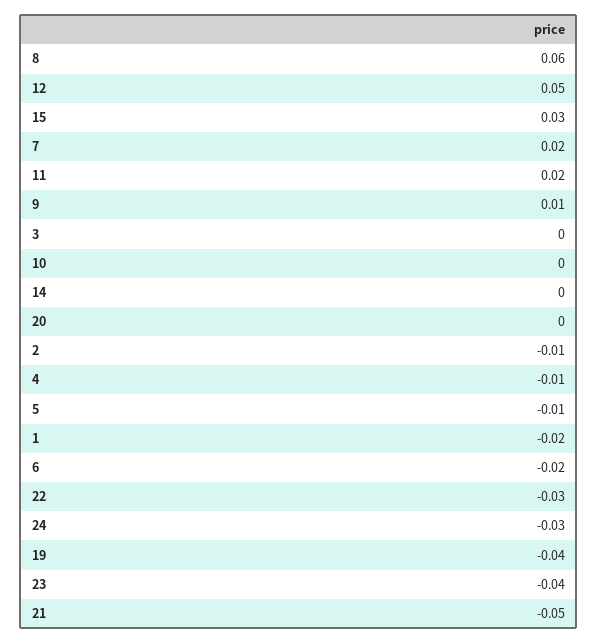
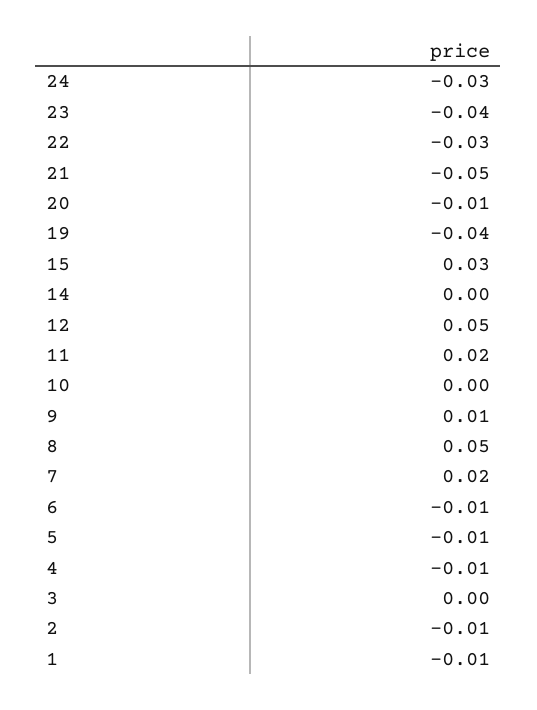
8: 0.06 -> 0.05
20: 0 -> -0.01
1: -0.02 -> -0.01
6: -0.02 -> -0.01

